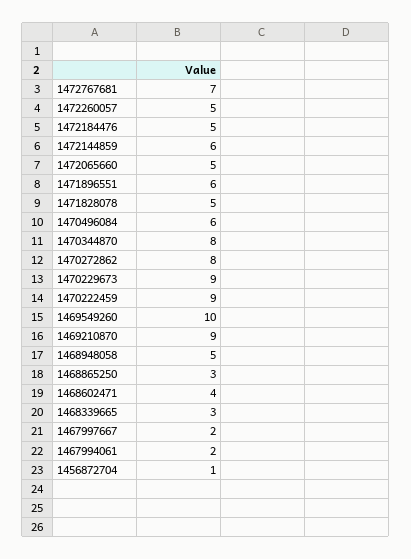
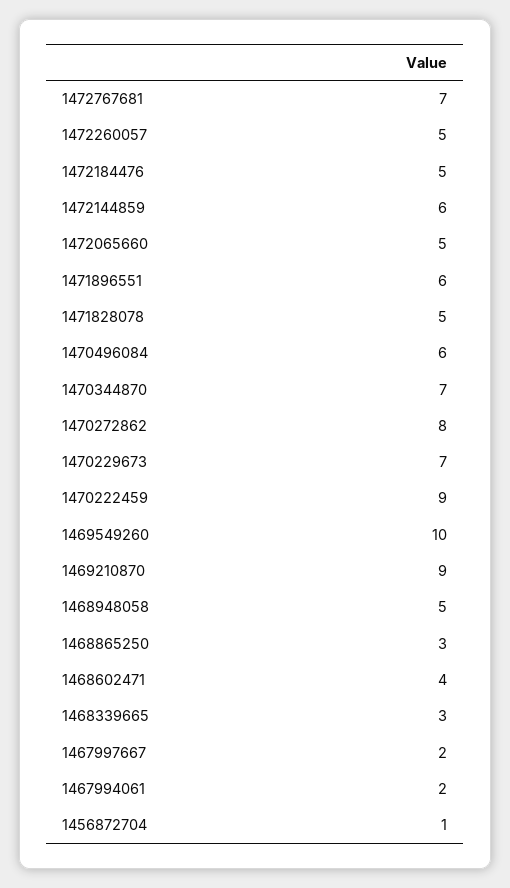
1470344870: 8 -> 7
1470229673: 9 -> 7

